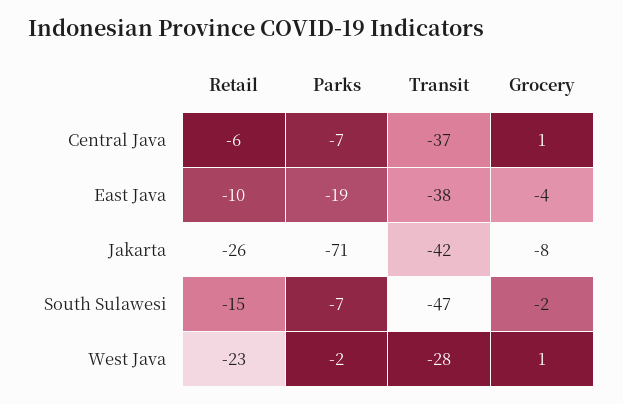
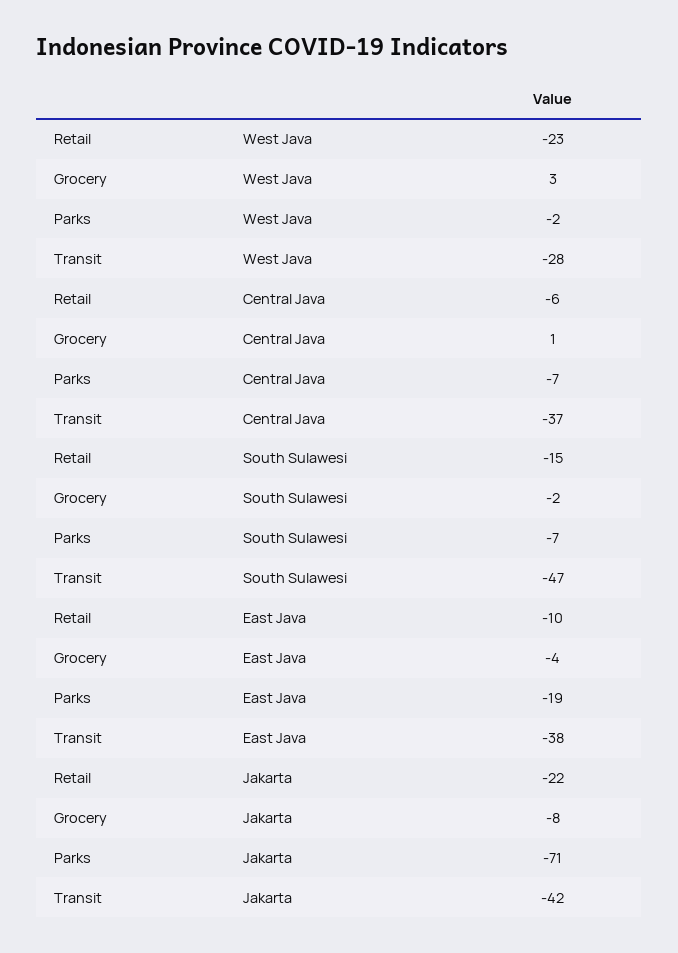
Retail, Jakarta: -26 -> -22
Grocery, West Java: 1 -> 3

